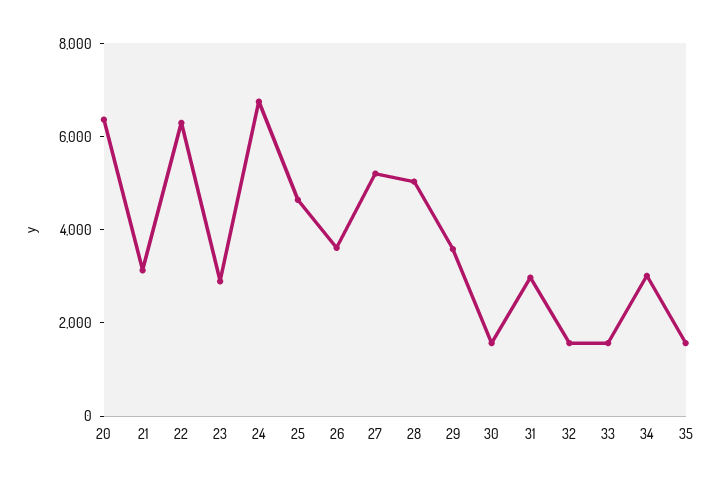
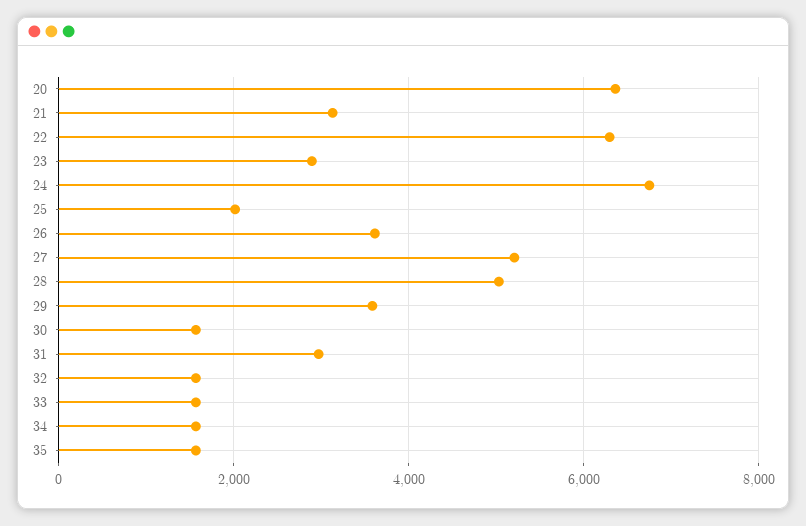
25: 4500 -> 2000
34: 3000 -> 1600

